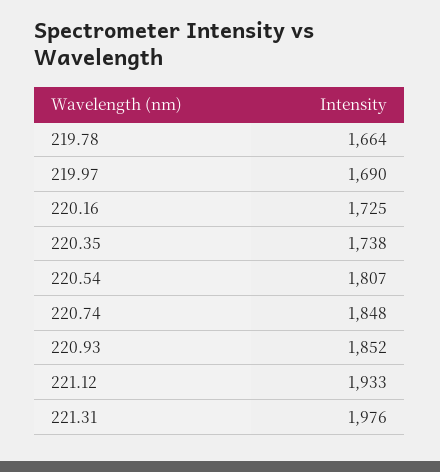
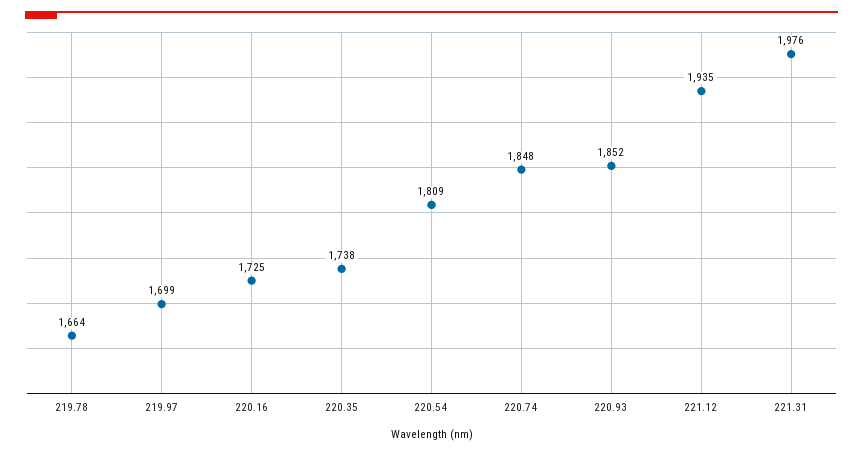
219.97: 1690 -> 1699
220.54: 1807 -> 1809
221.12: 1933 -> 1935

